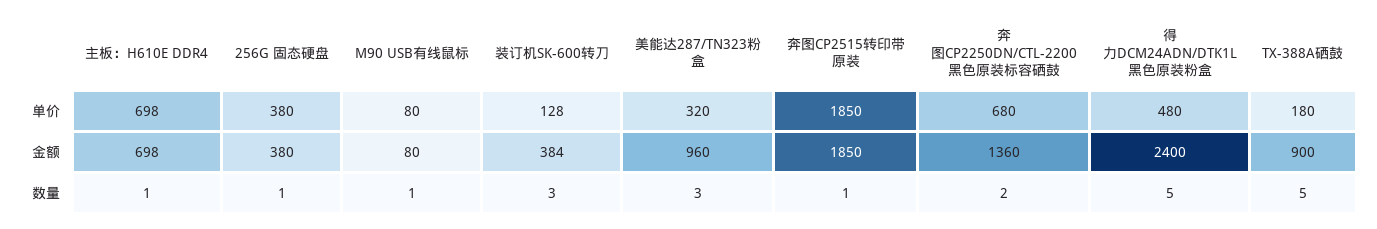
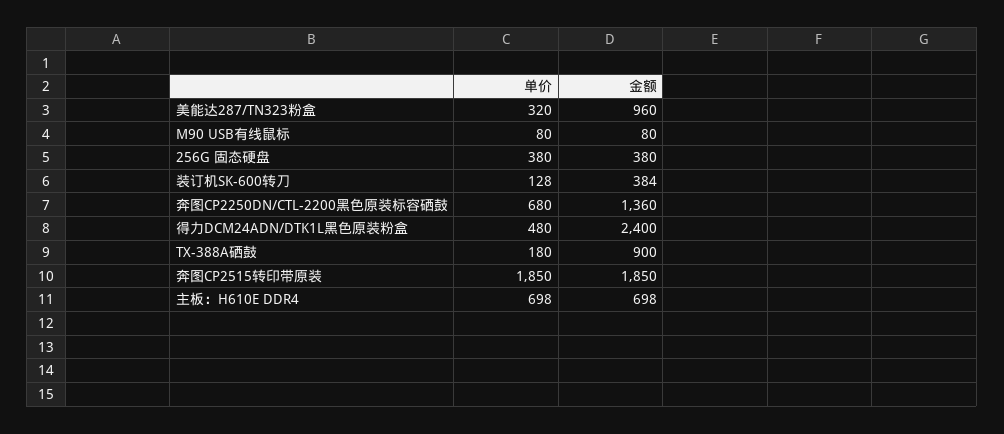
主板：H610E DDR4, 数量: 1 -> none
256G 固态硬盘, 数量: 1 -> none
M90 USB有线鼠标, 数量: 1 -> none
装订机SK-600转刀, 数量: 3 -> none
美能达287/TN323粉盒, 数量: 3 -> none
奔图CP2515转印带原装, 数量: 1 -> none
奔图CP2250DN/CTL-2200黑色原装标容硒鼓, 数量: 2 -> none
得力DCM24ADN/DTK1L黑色原装粉盒, 数量: 5 -> none
TX-388A硒鼓, 数量: 5 -> none

